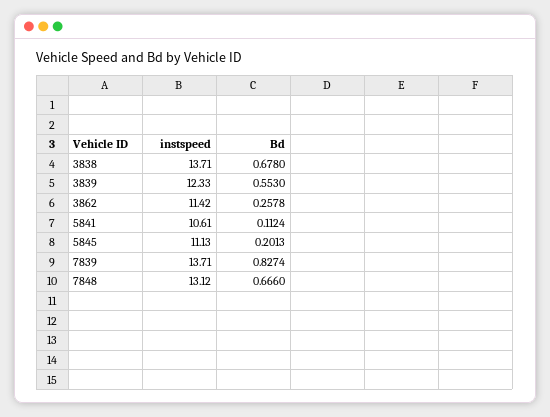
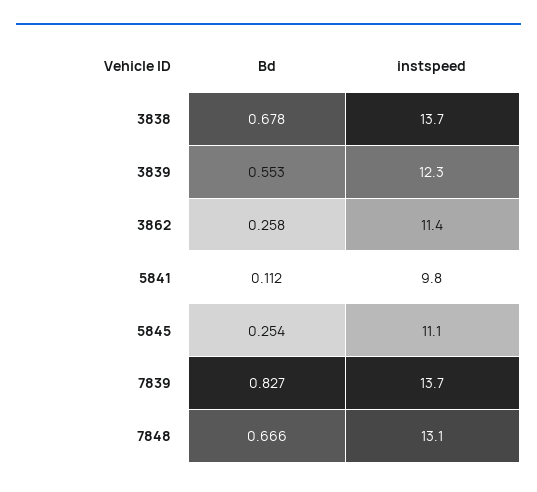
instspeed, 5841: 10.61 -> 9.8
Bd, 5845: 0.2013 -> 0.254

